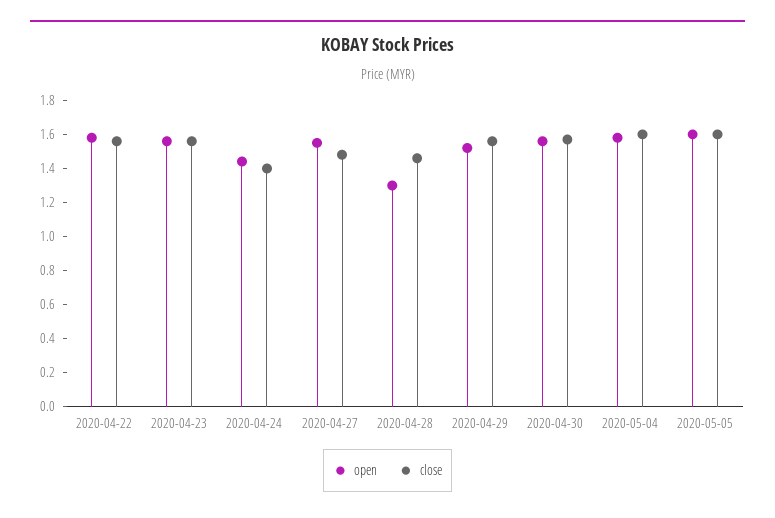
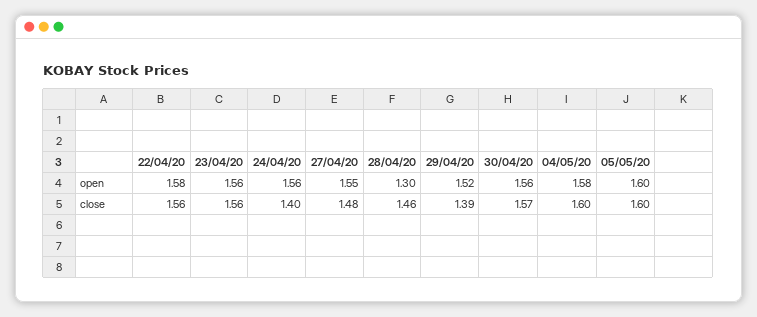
open, 2020-04-24: 1.45 -> 1.56
close, 2020-04-29: 1.55 -> 1.39

